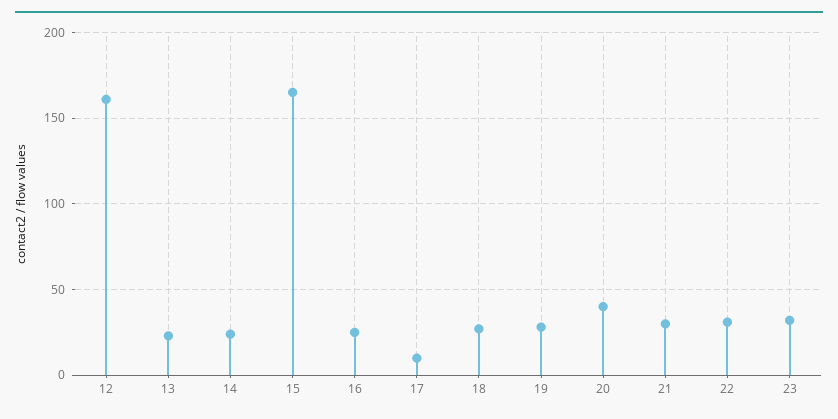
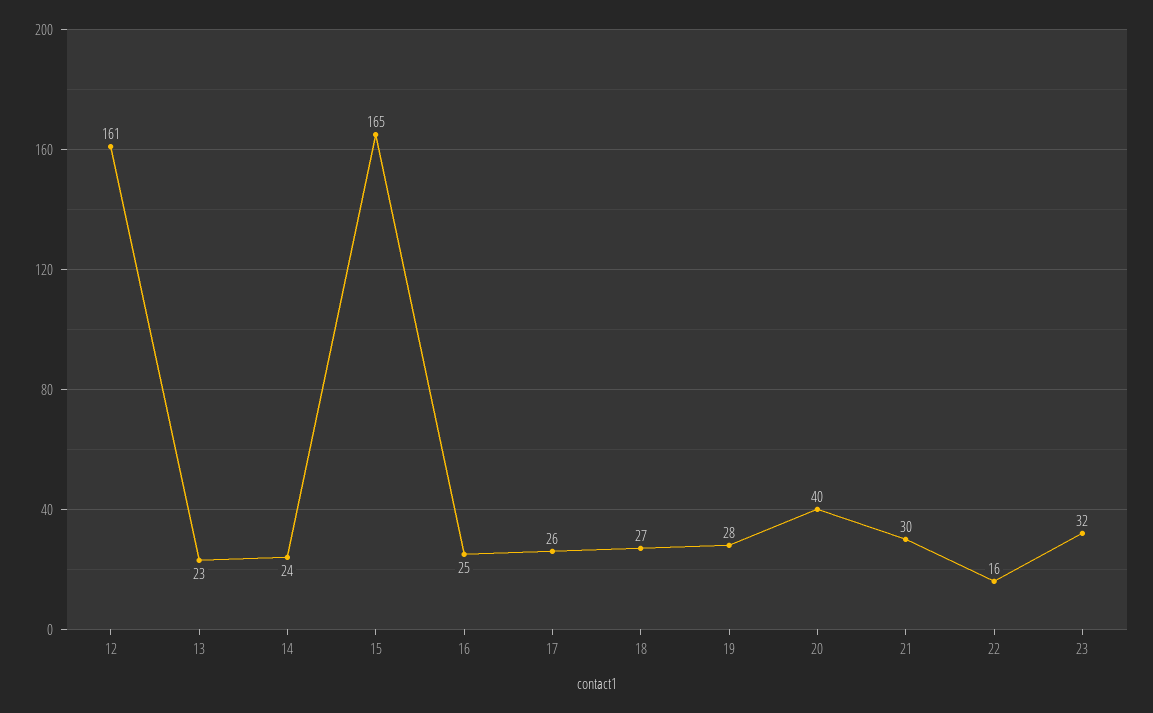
17: 10 -> 26
22: 30 -> 16

